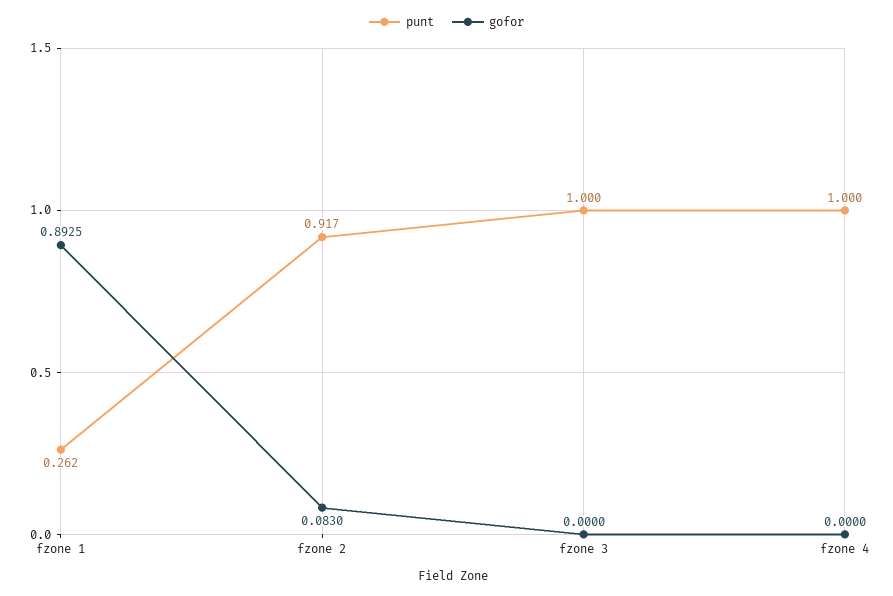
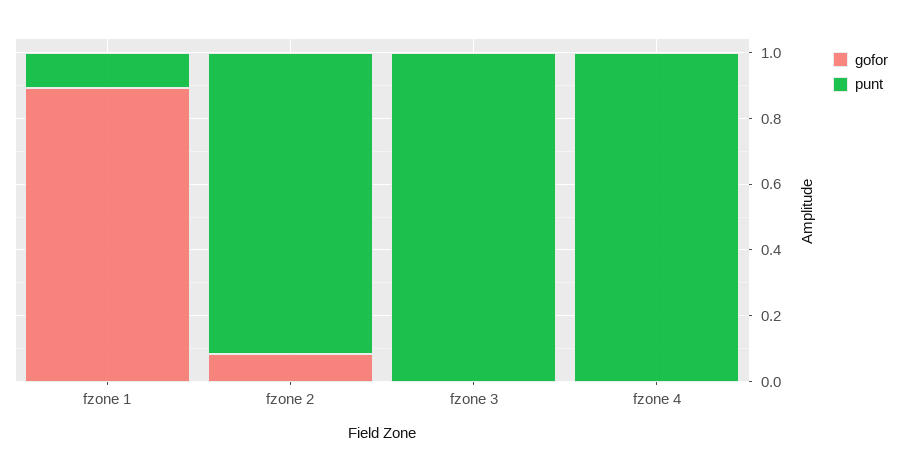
punt, fzone 1: 0.262 -> 0.1

